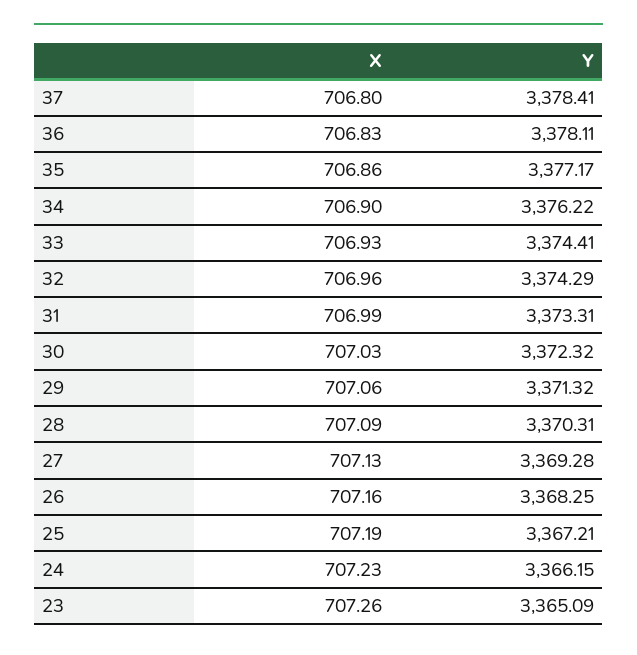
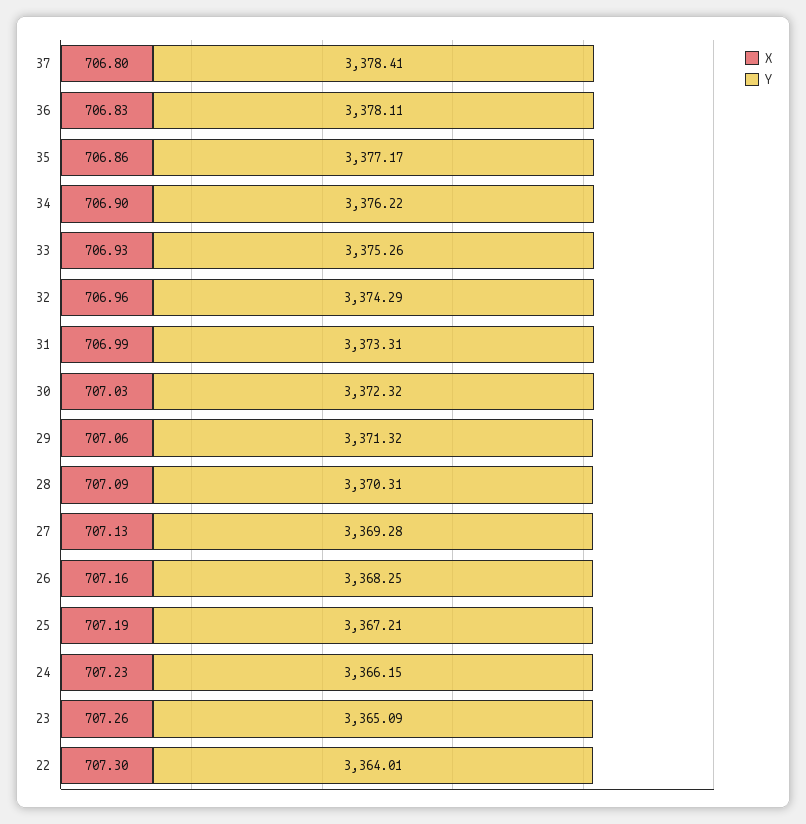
Y, 33: 3374.41 -> 3375.26
X, 22: none -> 707.3
Y, 22: none -> 3364.01

